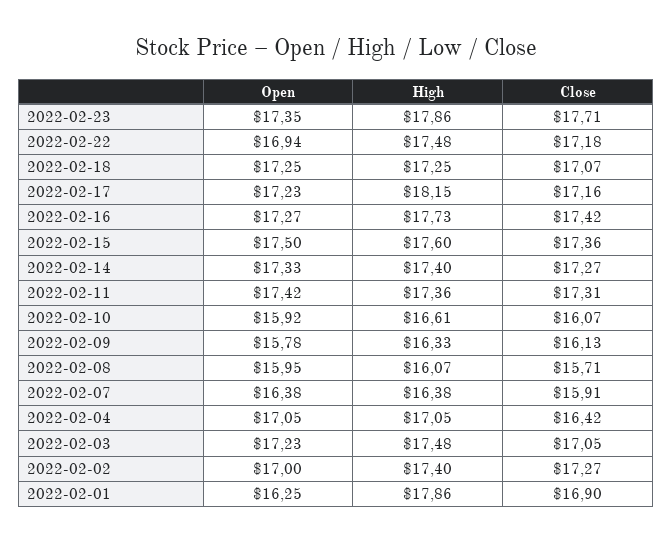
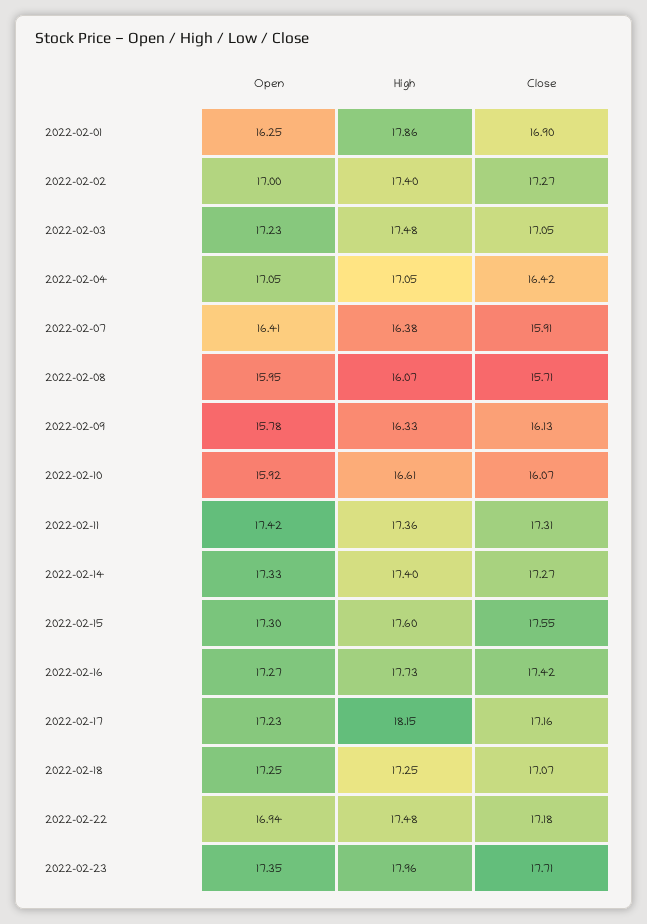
High, 2022-02-23: 17.86 -> 17.96
Open, 2022-02-15: 17.5 -> 17.3
Close, 2022-02-15: 17.36 -> 17.55
Open, 2022-02-07: 16.38 -> 16.41

